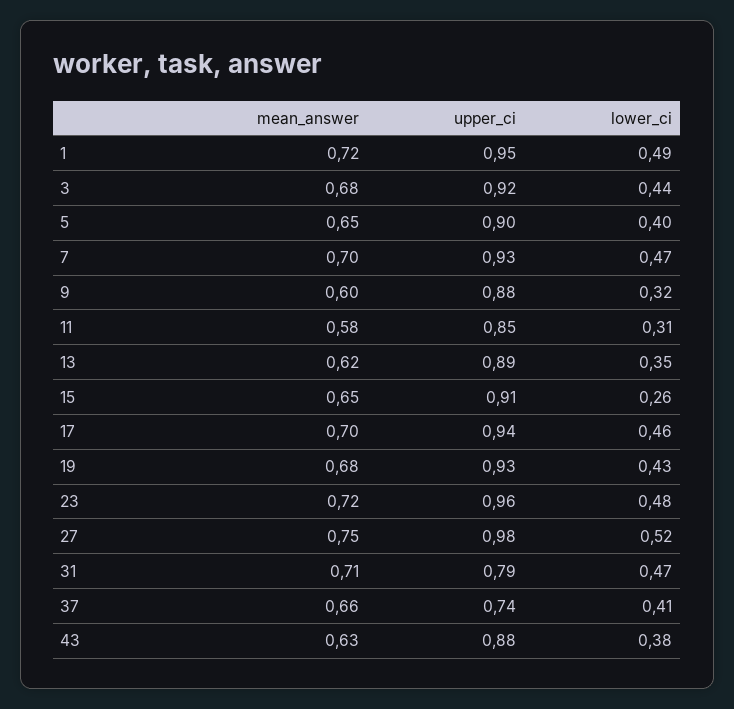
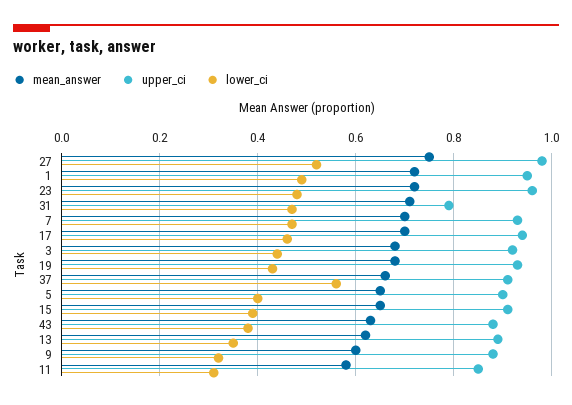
lower_ci, 15: 0.26 -> 0.4
upper_ci, 37: 0.74 -> 0.9
lower_ci, 37: 0.41 -> 0.55

